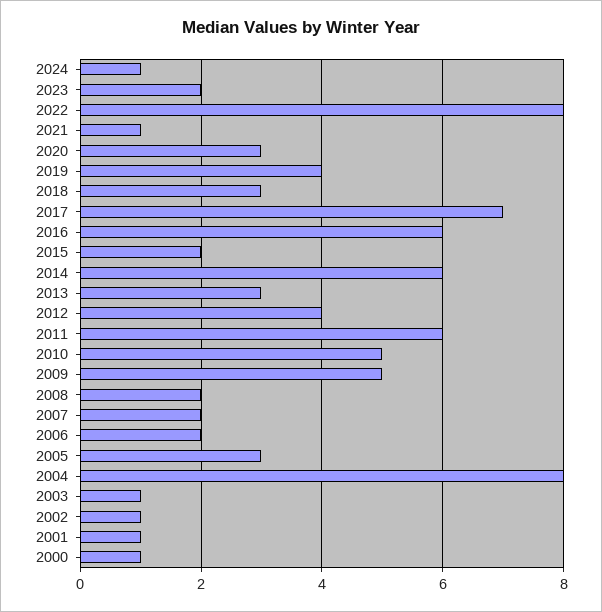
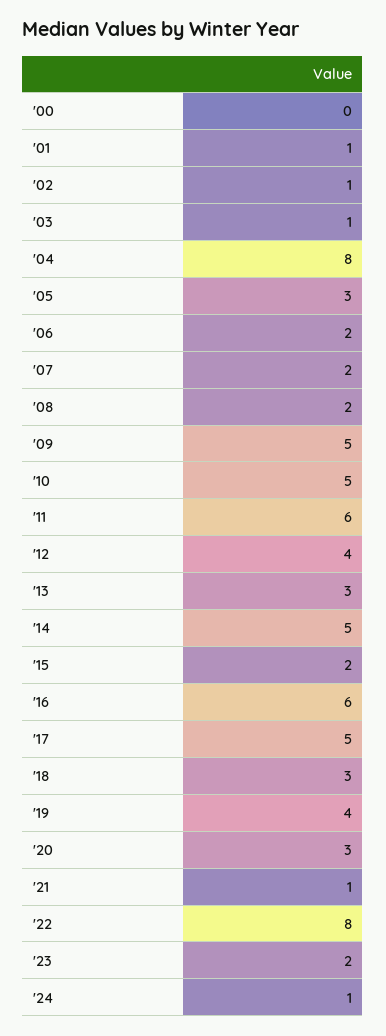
2017: 7 -> 5
2014: 6 -> 5
2000: 1 -> 0

